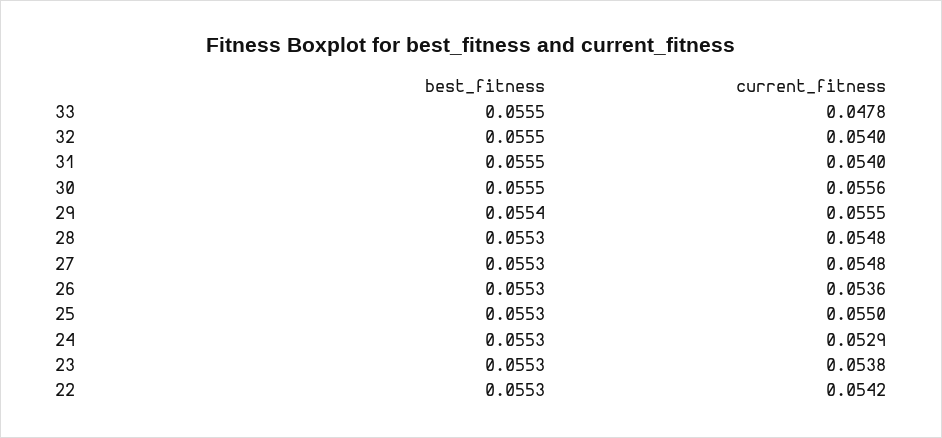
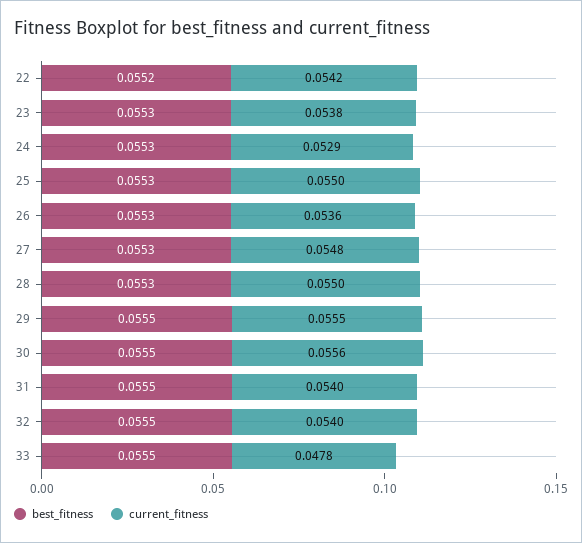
best_fitness, 29: 0.0554 -> 0.0555
current_fitness, 28: 0.0548 -> 0.055
best_fitness, 22: 0.0553 -> 0.0552

